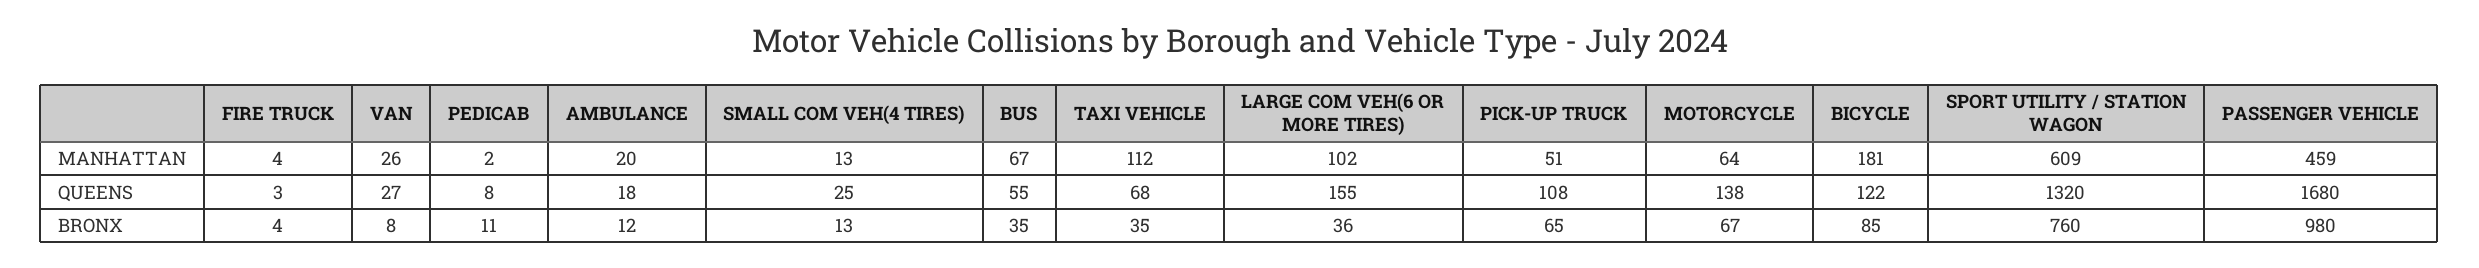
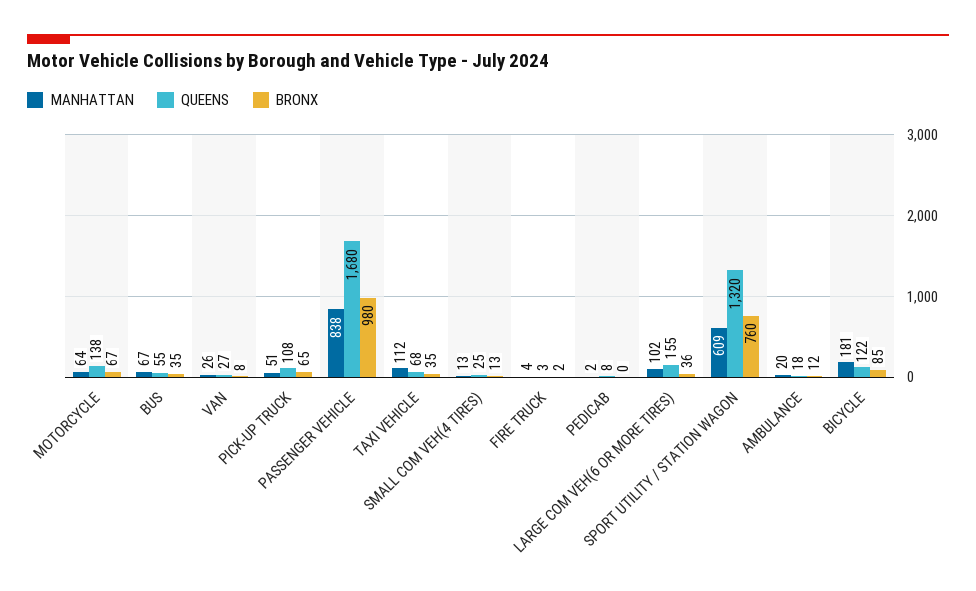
MANHATTAN, PASSENGER VEHICLE: 459 -> 838
BRONX, FIRE TRUCK: 4 -> 2
BRONX, PEDICAB: 11 -> 0

